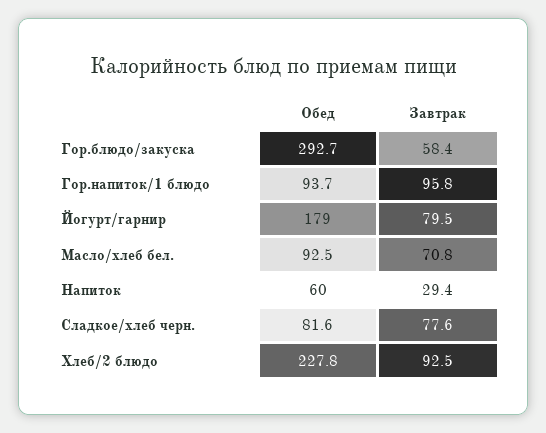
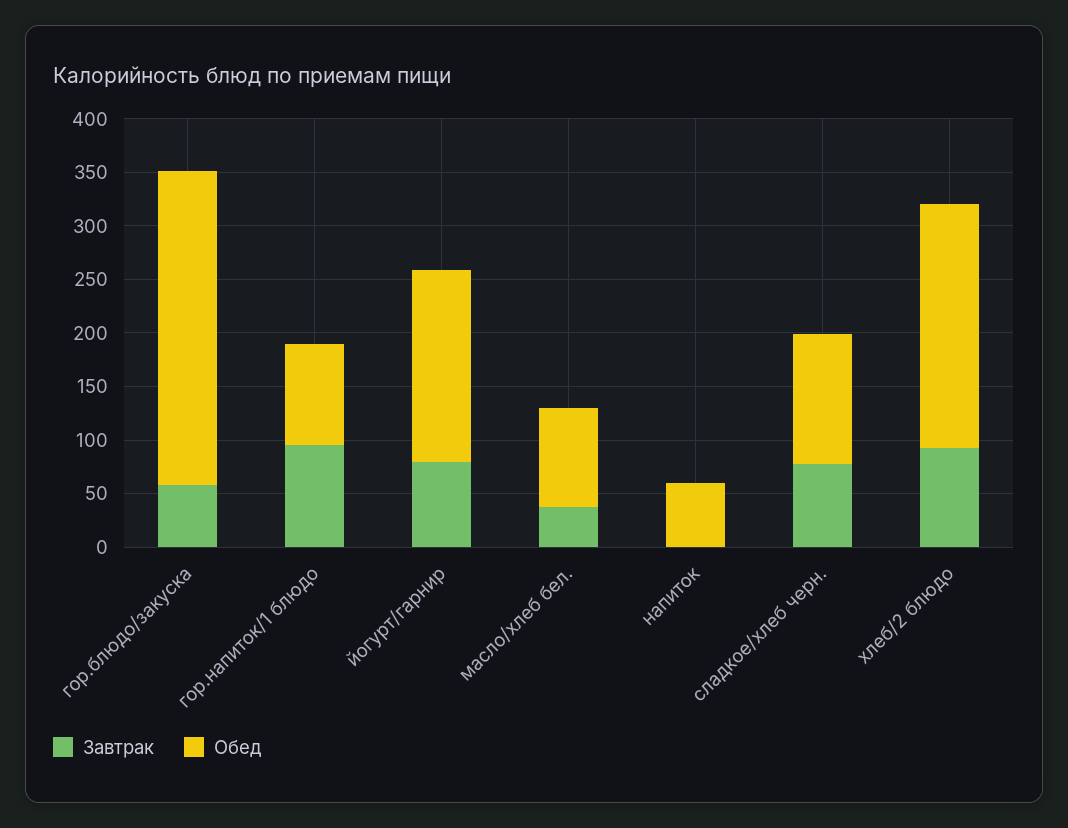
Завтрак, Масло/хлеб бел.: 70.8 -> 40
Завтрак, Напиток: 29.4 -> 0
Обед, Сладкое/хлеб черн.: 81.6 -> 120

